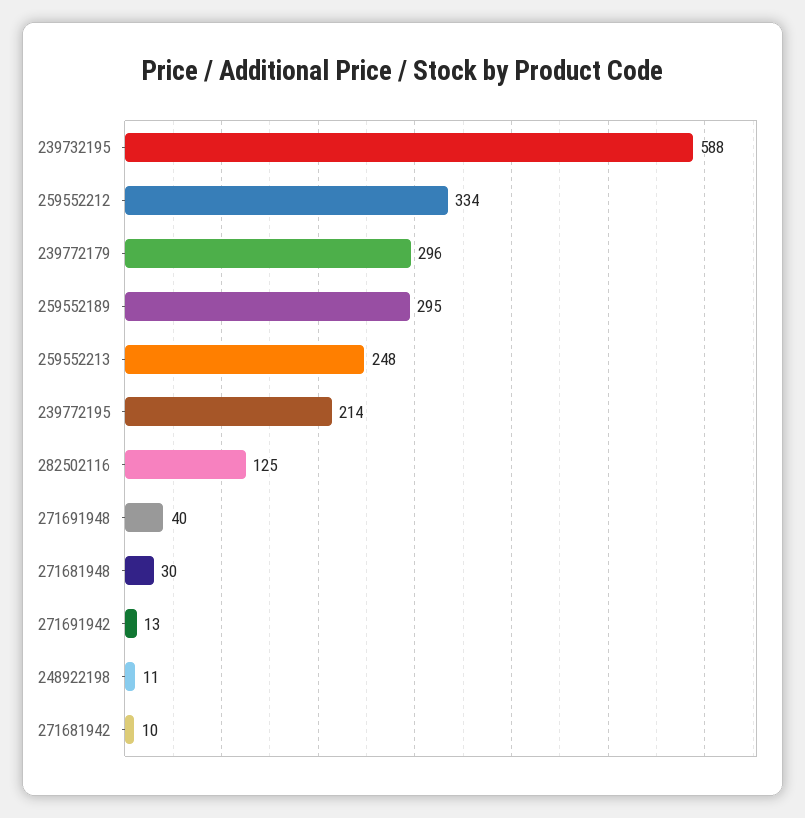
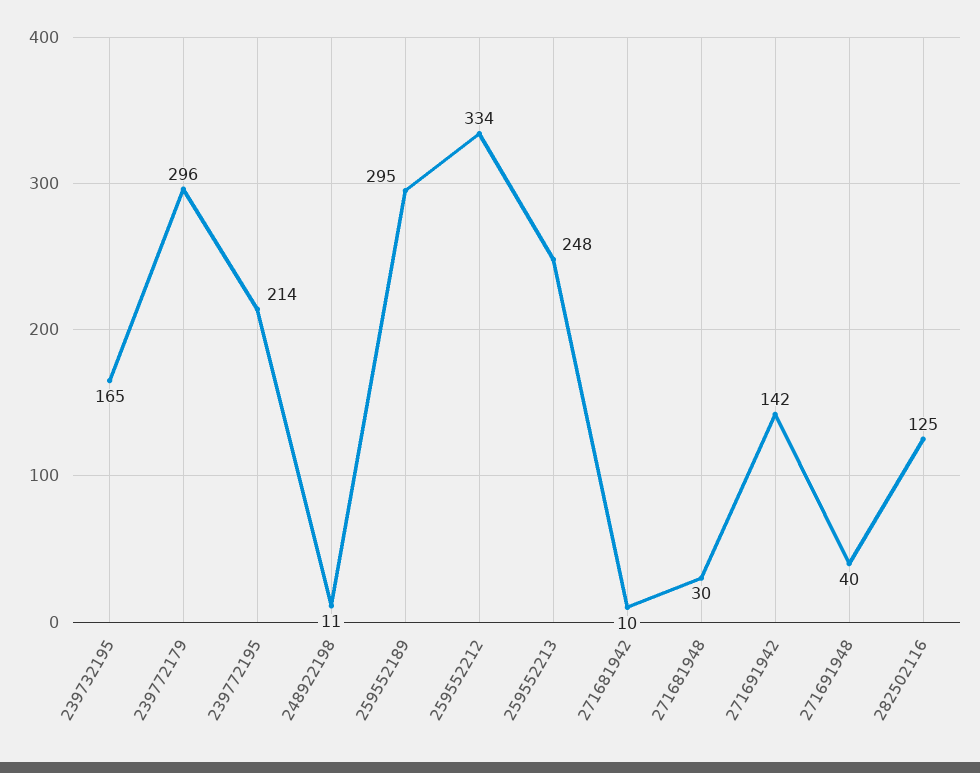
239732195: 588 -> 165
271691942: 13 -> 142

